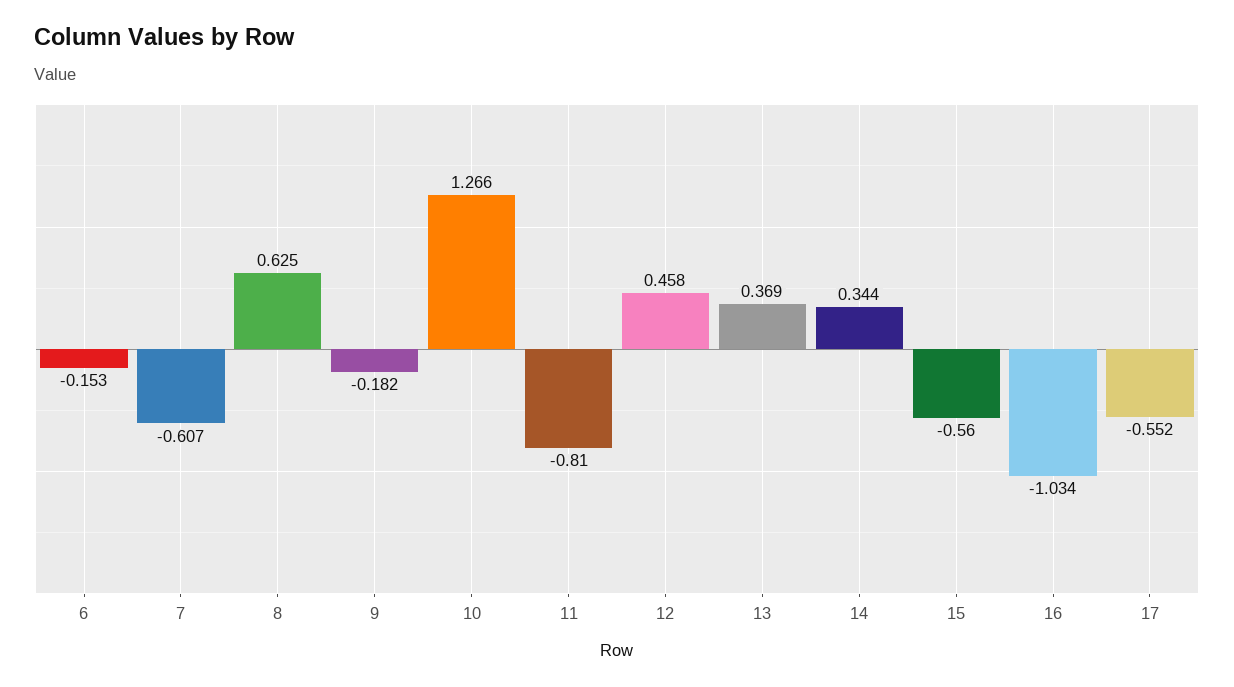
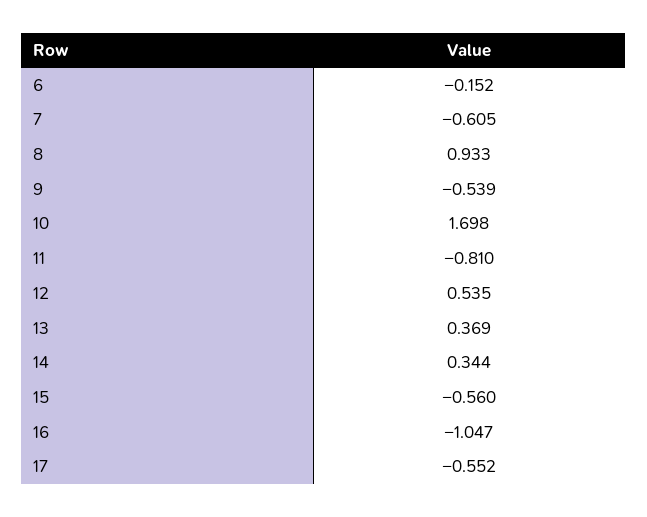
6: -0.153 -> -0.152
7: -0.607 -> -0.605
8: 0.625 -> 0.933
9: -0.182 -> -0.539
10: 1.266 -> 1.698
12: 0.458 -> 0.535
16: -1.034 -> -1.047

